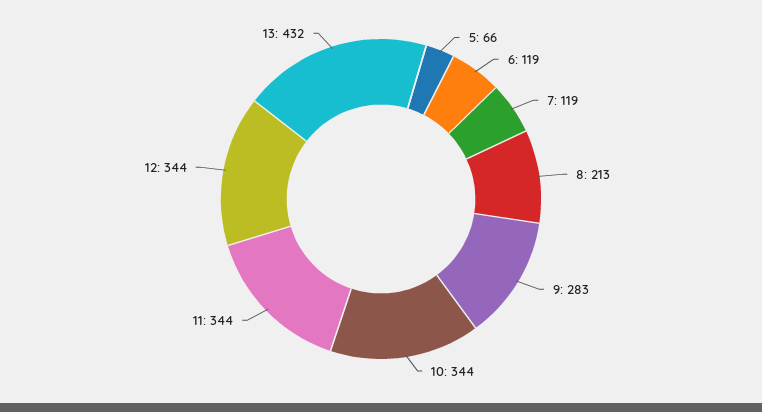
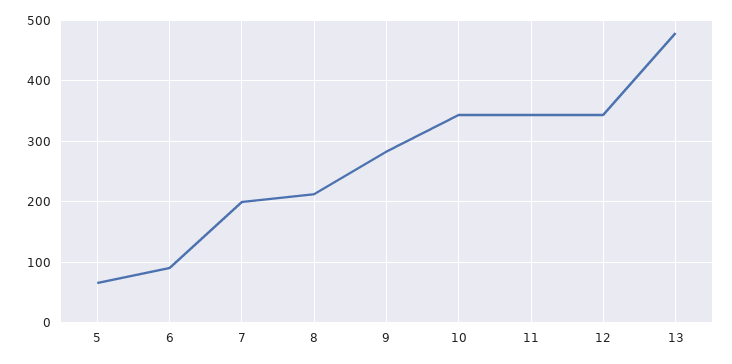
6: 119 -> 90
7: 119 -> 200
13: 432 -> 480

